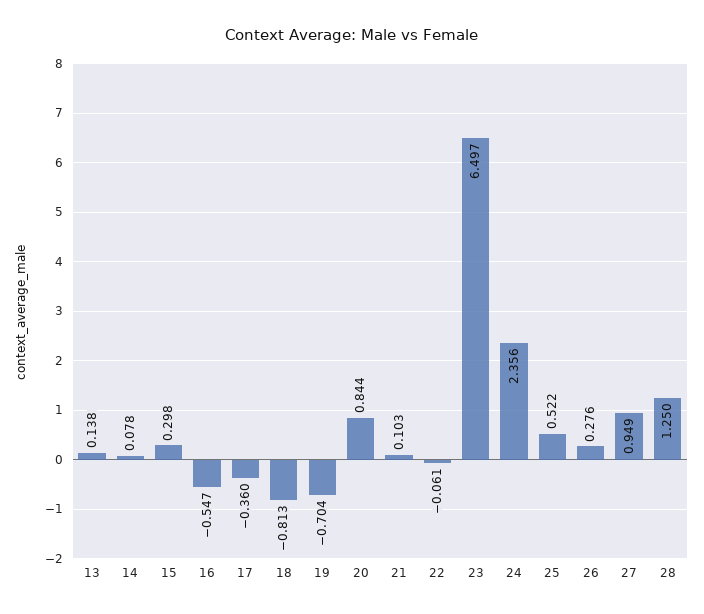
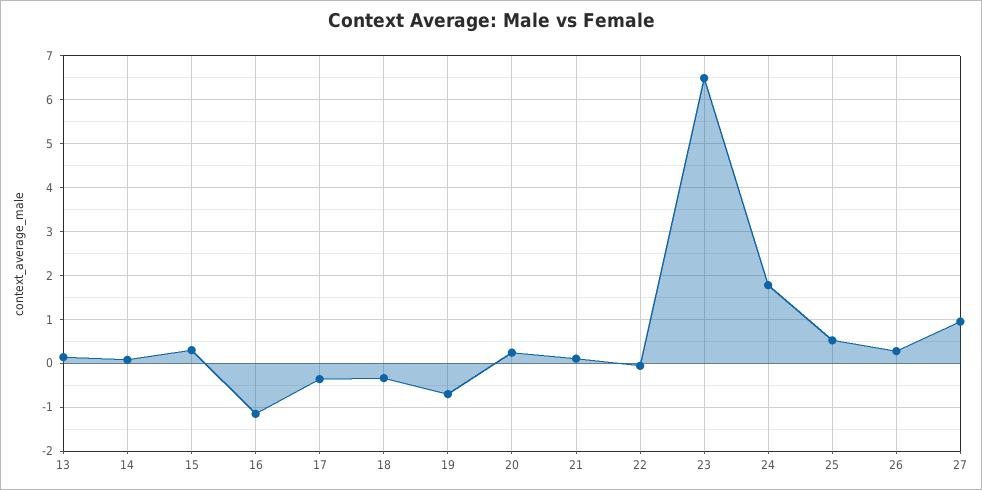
16: -0.547 -> -1.2
18: -0.813 -> -0.4
20: 0.844 -> 0.2
24: 2.356 -> 1.8
28: 1.25 -> none

